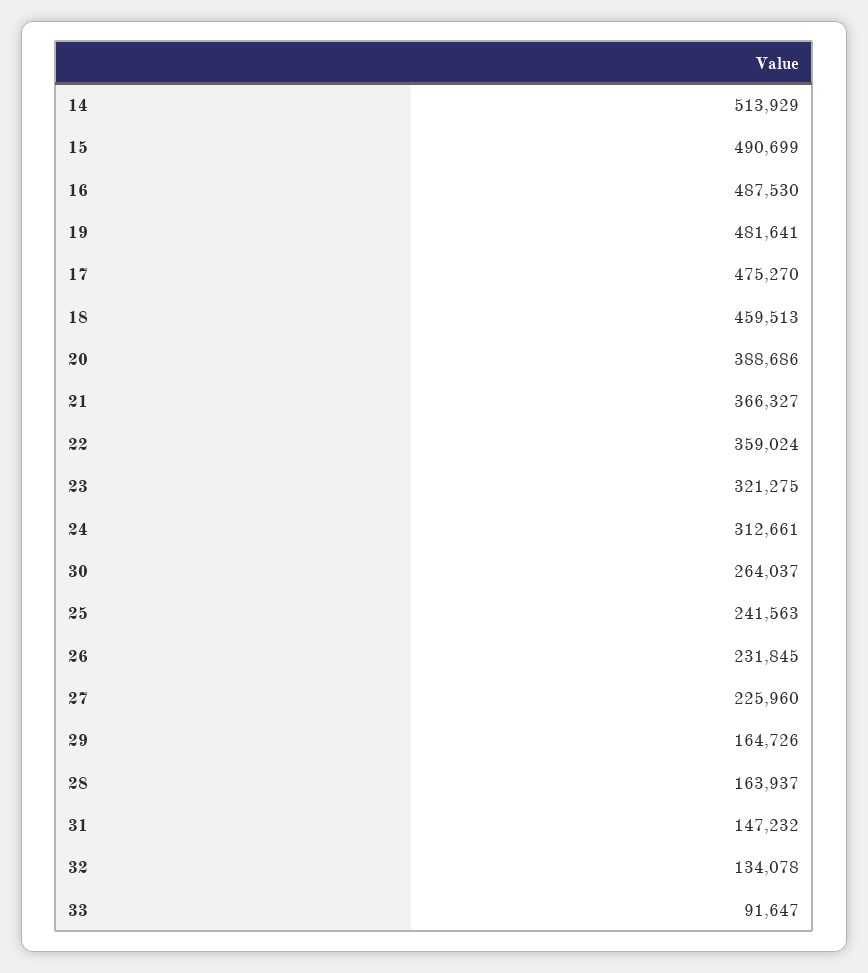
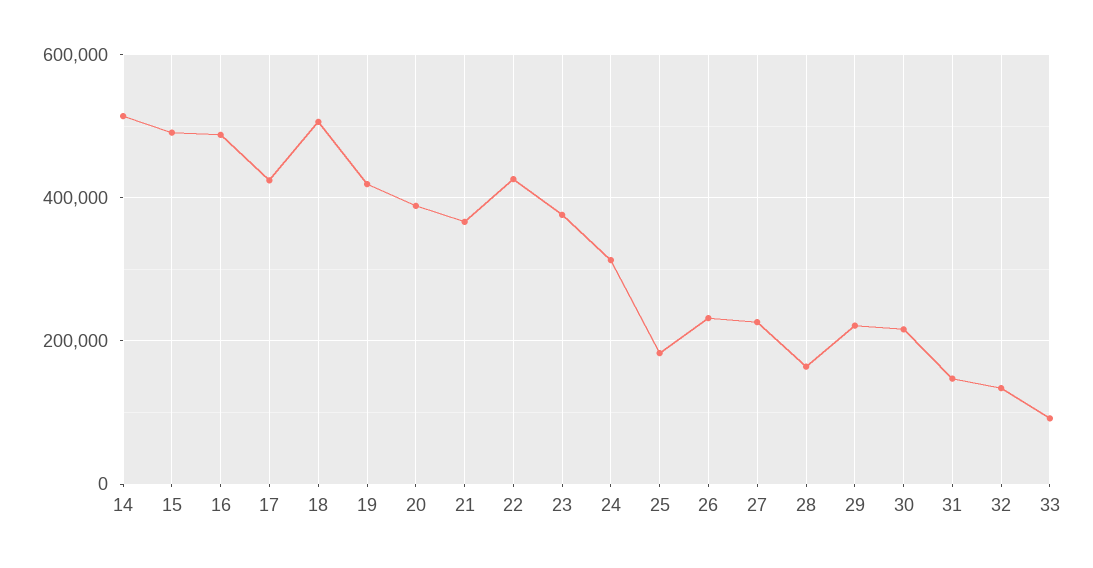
19: 481641 -> 420000
17: 475270 -> 420000
18: 459513 -> 500000
22: 359024 -> 420000
23: 321275 -> 380000
30: 264037 -> 220000
25: 241563 -> 180000
29: 164726 -> 220000

